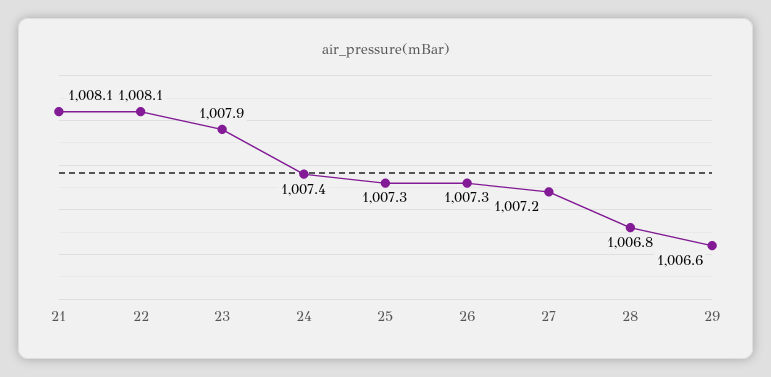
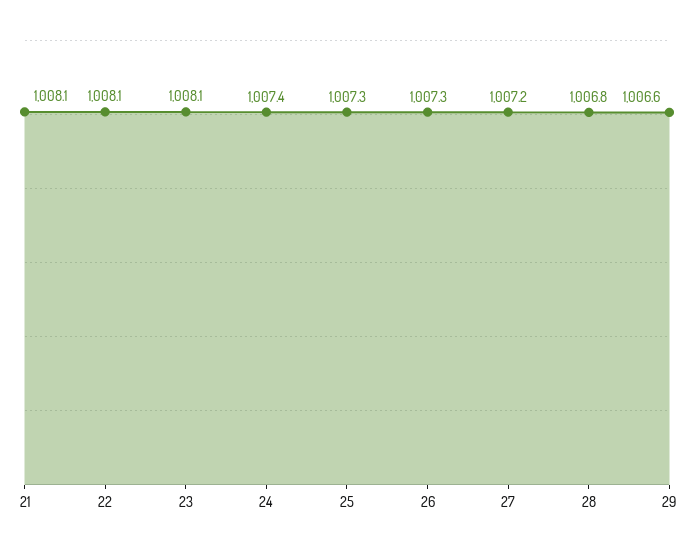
23: 1007.9 -> 1008.1

